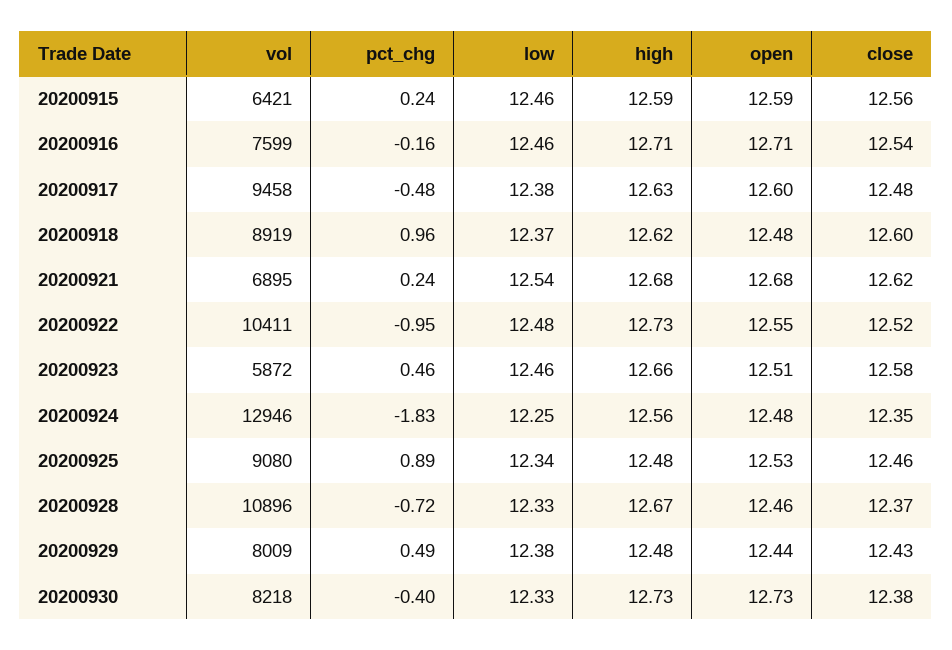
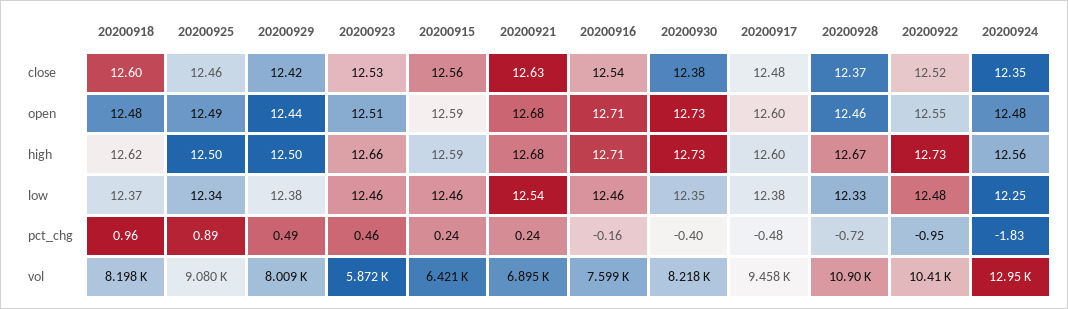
high, 20200917: 12.63 -> 12.6
vol, 20200918: 8919 -> 8198
close, 20200921: 12.62 -> 12.63
close, 20200923: 12.58 -> 12.53
high, 20200925: 12.48 -> 12.5
open, 20200925: 12.53 -> 12.49
high, 20200929: 12.48 -> 12.5
close, 20200929: 12.43 -> 12.42
low, 20200930: 12.33 -> 12.35

